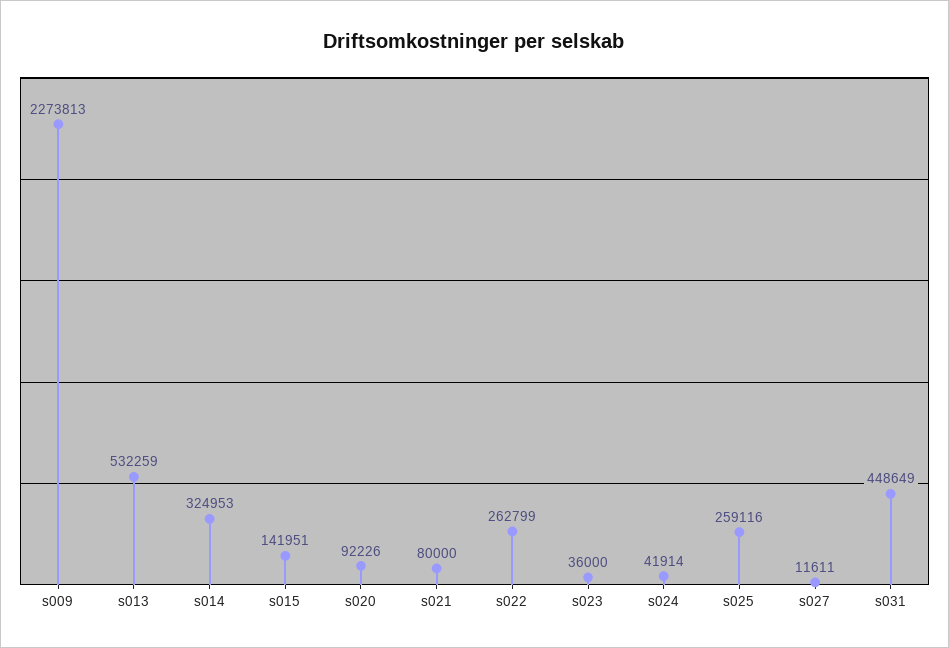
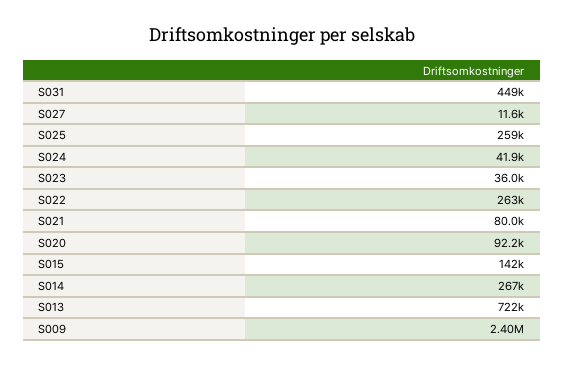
s009: 2273813 -> 2400000
s013: 532259 -> 722000
s014: 324953 -> 267000

